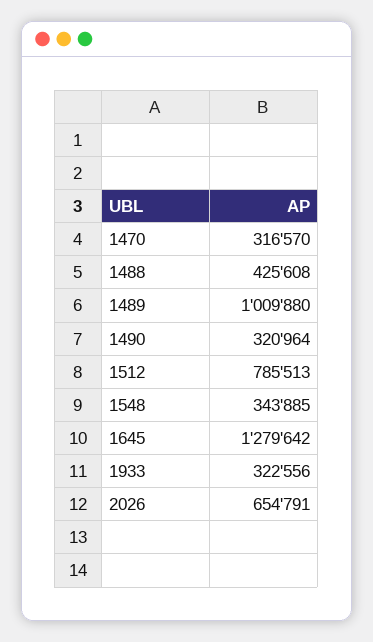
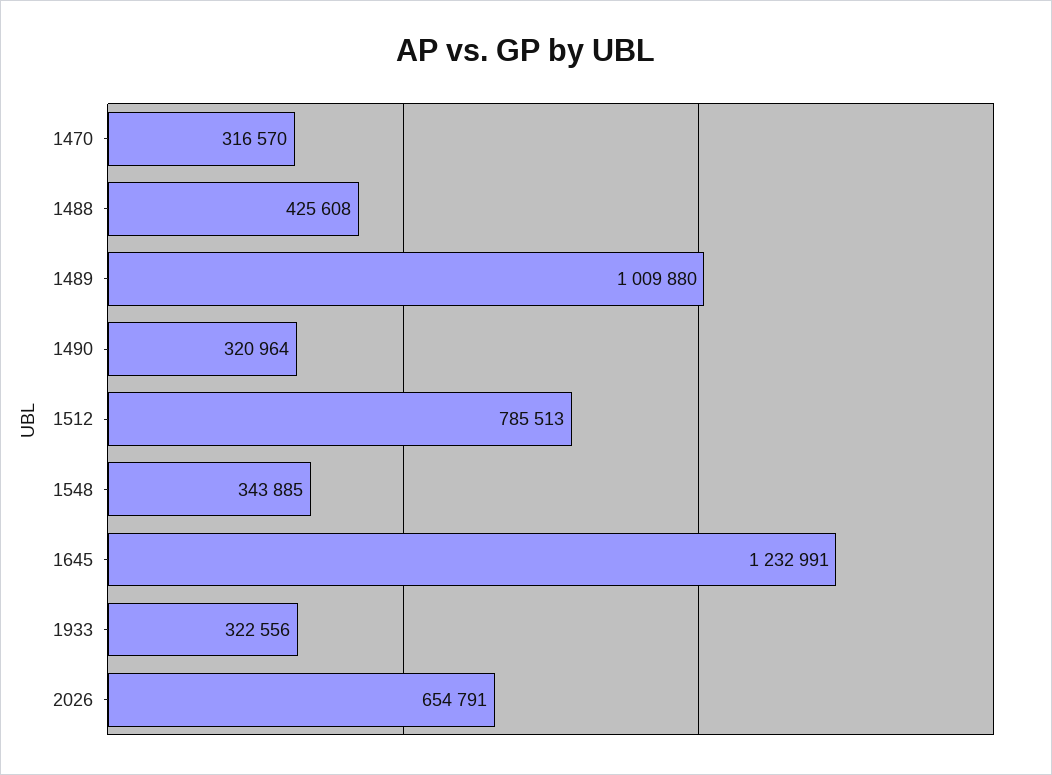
1645: 1279642 -> 1232991

